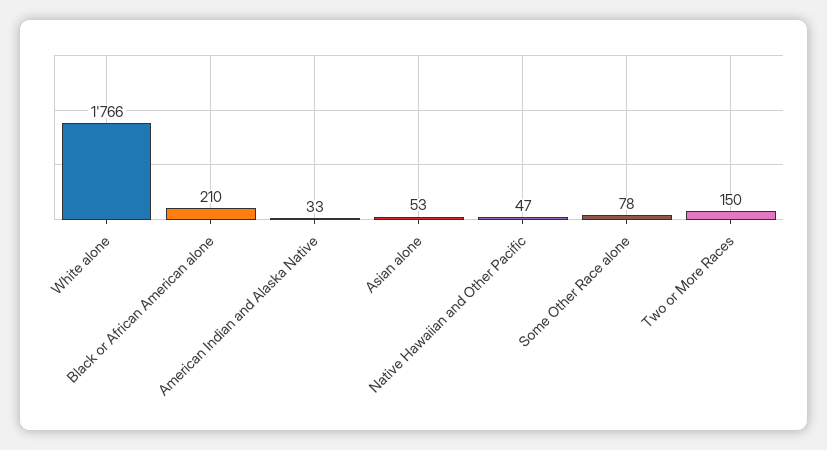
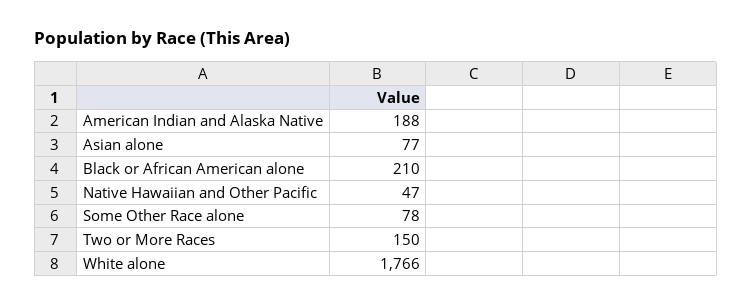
American Indian and Alaska Native: 33 -> 188
Asian alone: 53 -> 77

